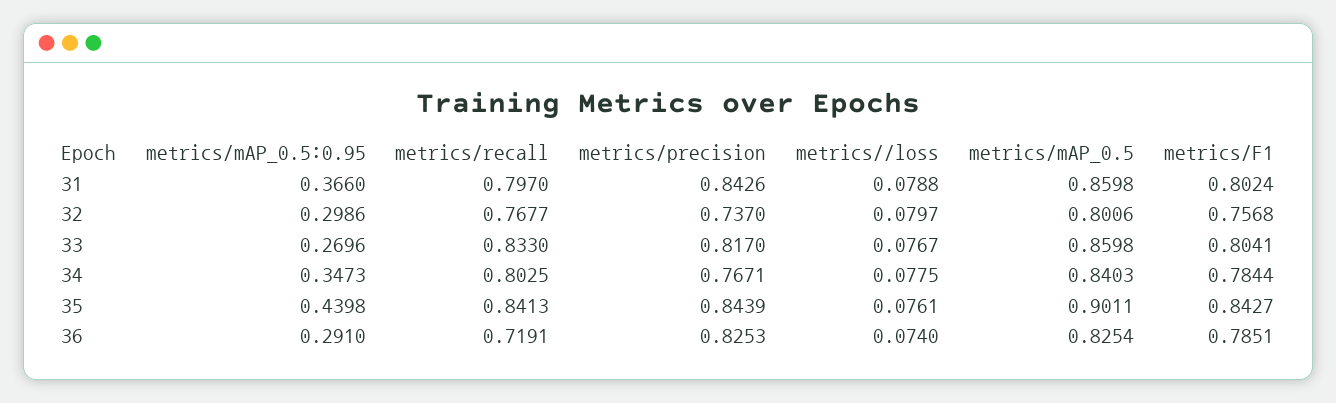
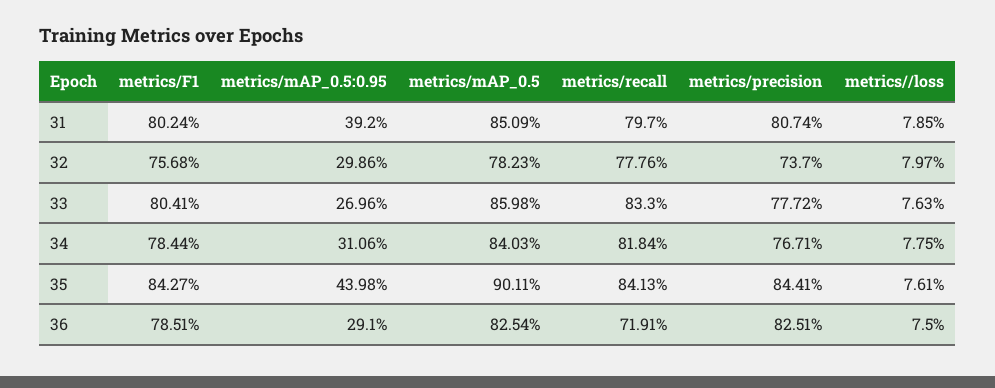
metrics/mAP_0.5:0.95, 31: 0.366 -> 0.392
metrics/precision, 31: 0.8426 -> 0.8074
metrics//loss, 31: 0.0788 -> 0.0785
metrics/mAP_0.5, 31: 0.8598 -> 0.8509
metrics/recall, 32: 0.7677 -> 0.7776
metrics/mAP_0.5, 32: 0.8006 -> 0.7823
metrics/precision, 33: 0.817 -> 0.7772
metrics//loss, 33: 0.0767 -> 0.0763
metrics/mAP_0.5:0.95, 34: 0.3473 -> 0.3106
metrics/recall, 34: 0.8025 -> 0.8184
metrics/precision, 35: 0.8439 -> 0.8441
metrics/precision, 36: 0.8253 -> 0.8251
metrics//loss, 36: 0.074 -> 0.075

